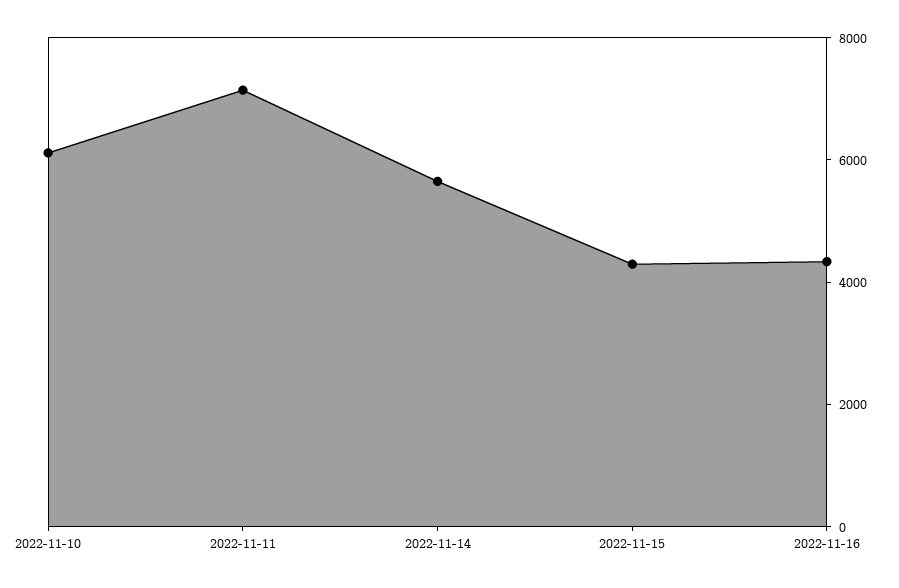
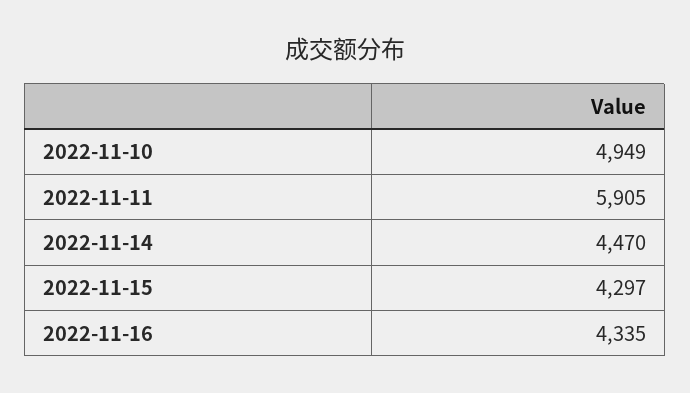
2022-11-10: 6000 -> 4949
2022-11-11: 7000 -> 5905
2022-11-14: 5500 -> 4470

